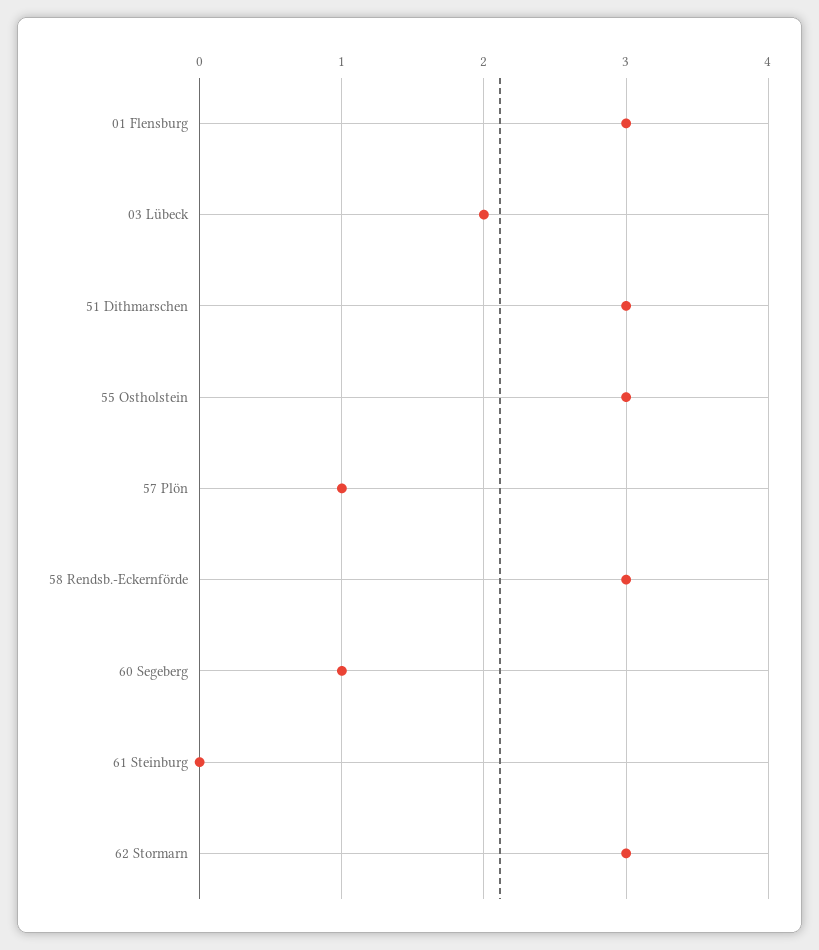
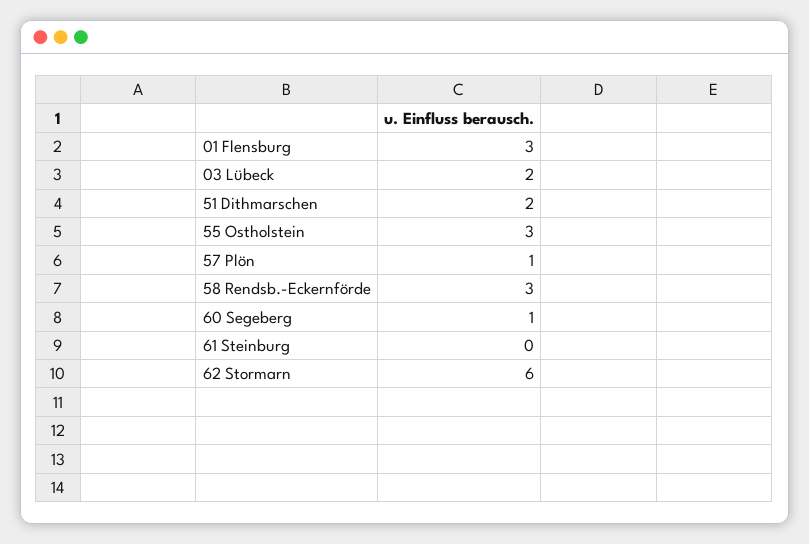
51 Dithmarschen: 3 -> 2
62 Stormarn: 3 -> 6

